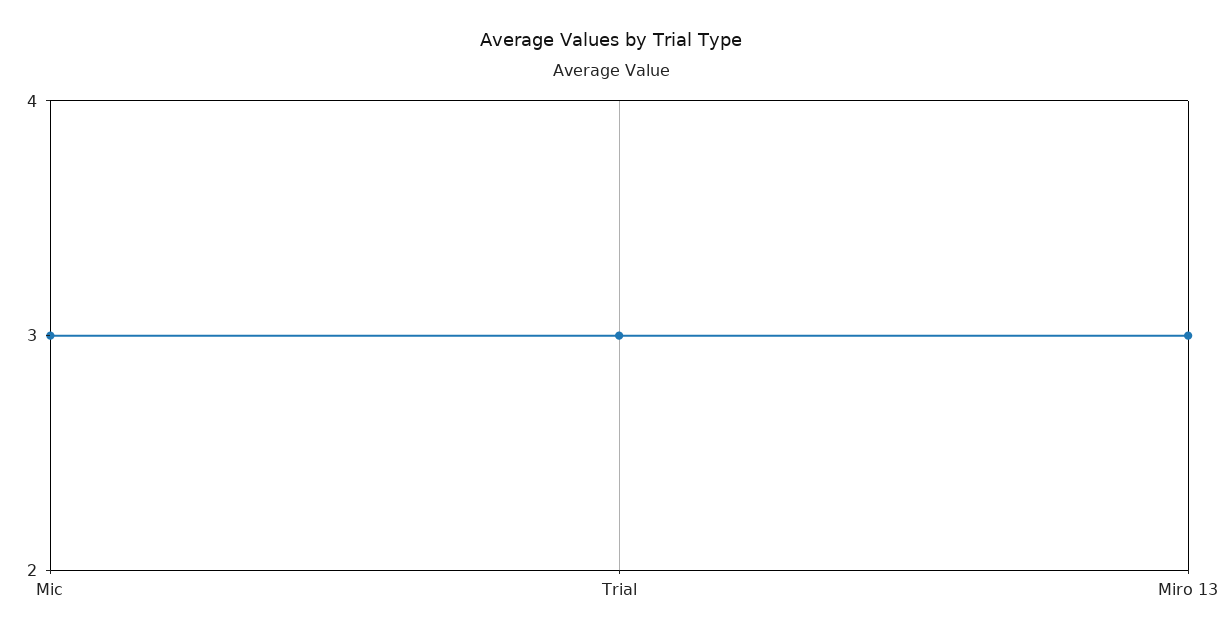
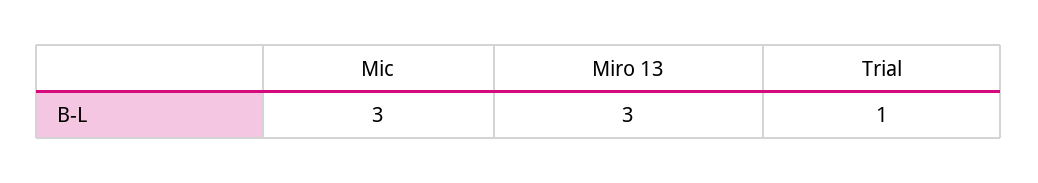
Trial: 3 -> 1

